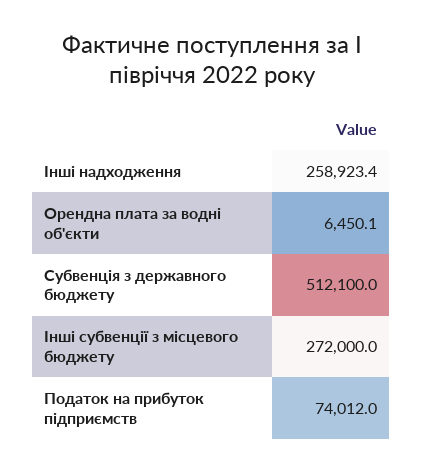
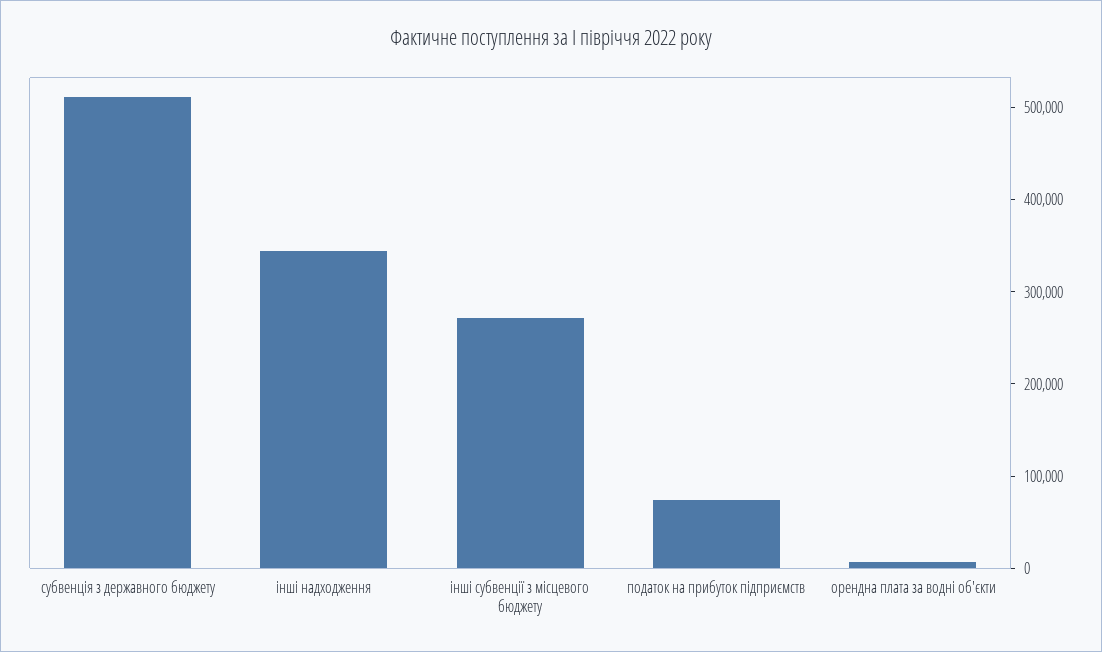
Інші надходження: 258923.4 -> 340000

